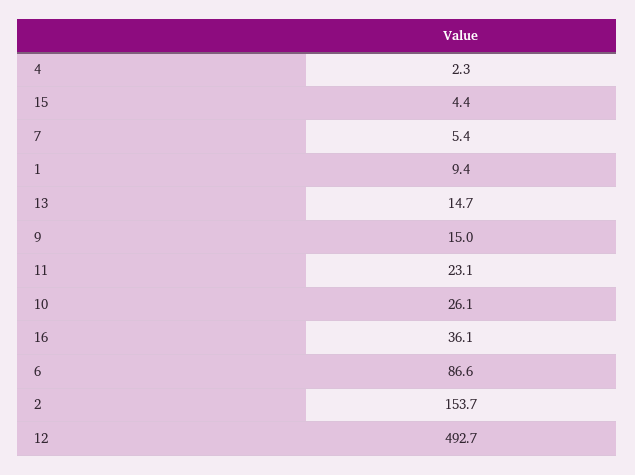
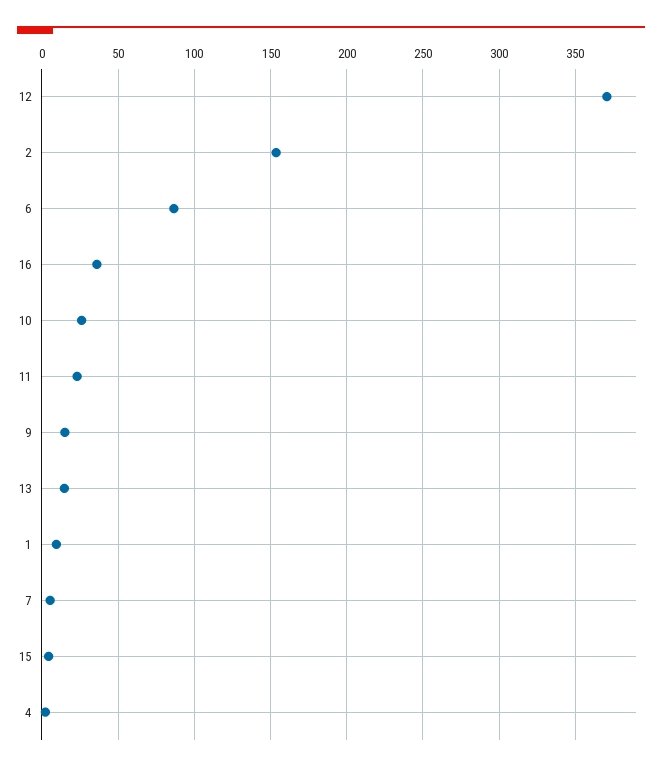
12: 492.7 -> 370

